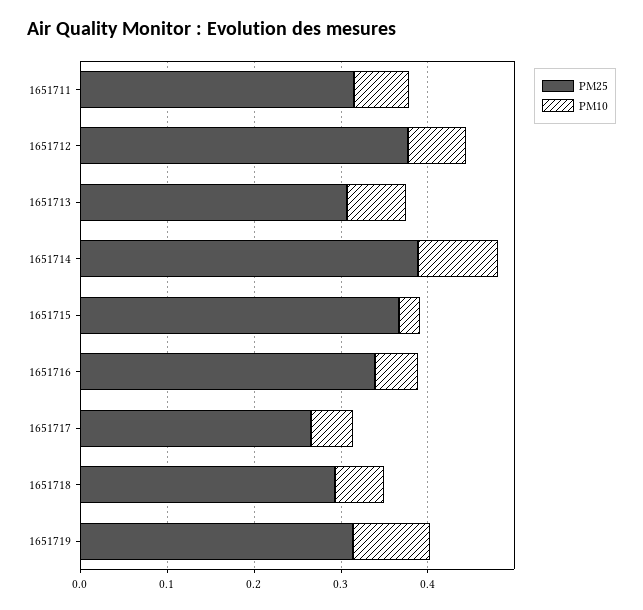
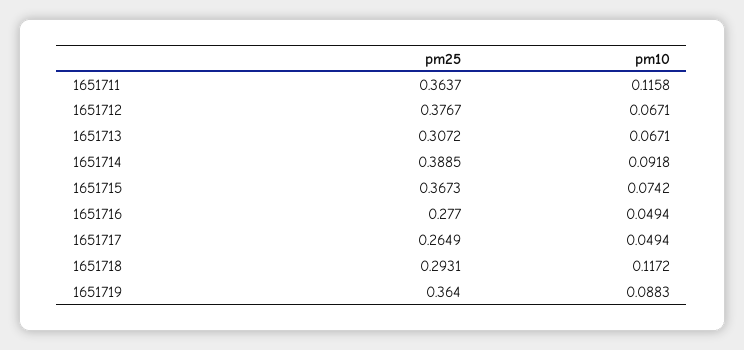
PM25, 1651711: 0.32 -> 0.3637
PM10, 1651711: 0.06 -> 0.1158
PM10, 1651715: 0.02 -> 0.0742
PM25, 1651716: 0.34 -> 0.277
PM10, 1651718: 0.06 -> 0.1172
PM25, 1651719: 0.32 -> 0.364

